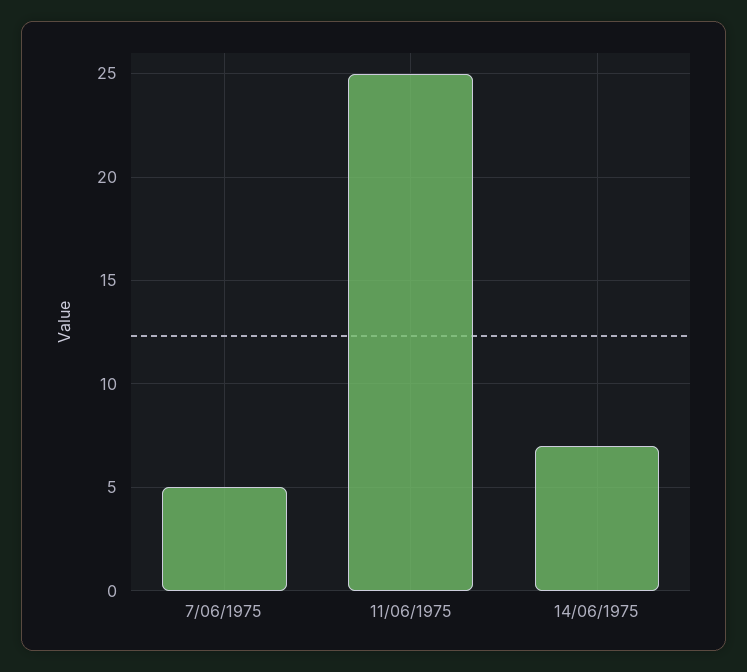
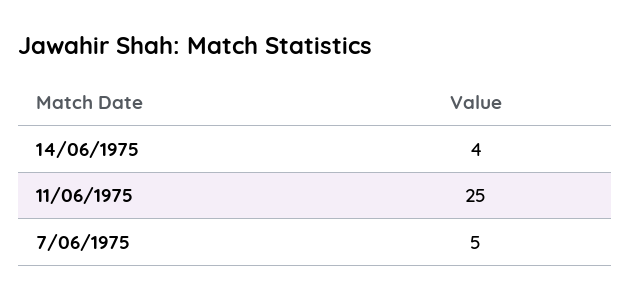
14/06/1975: 7 -> 4

